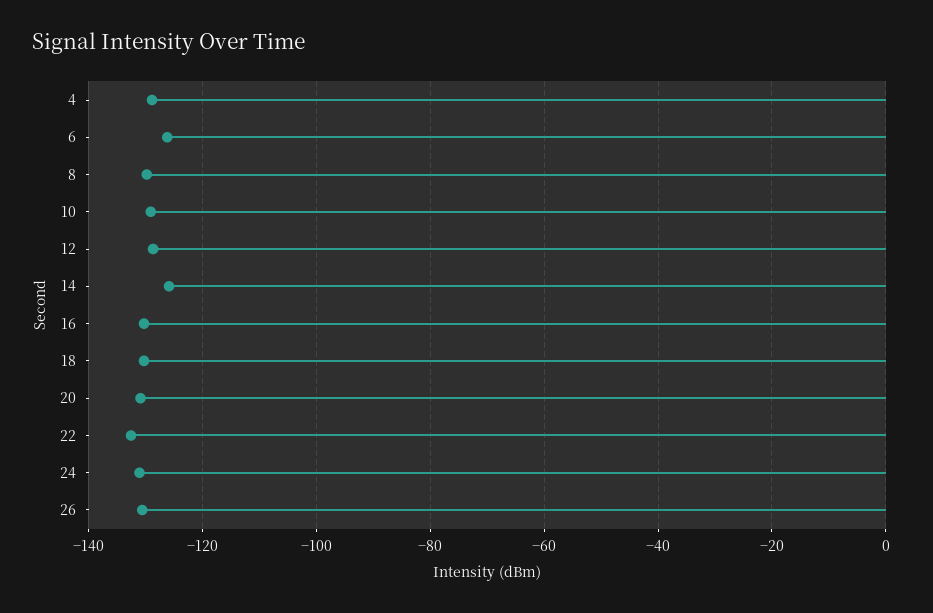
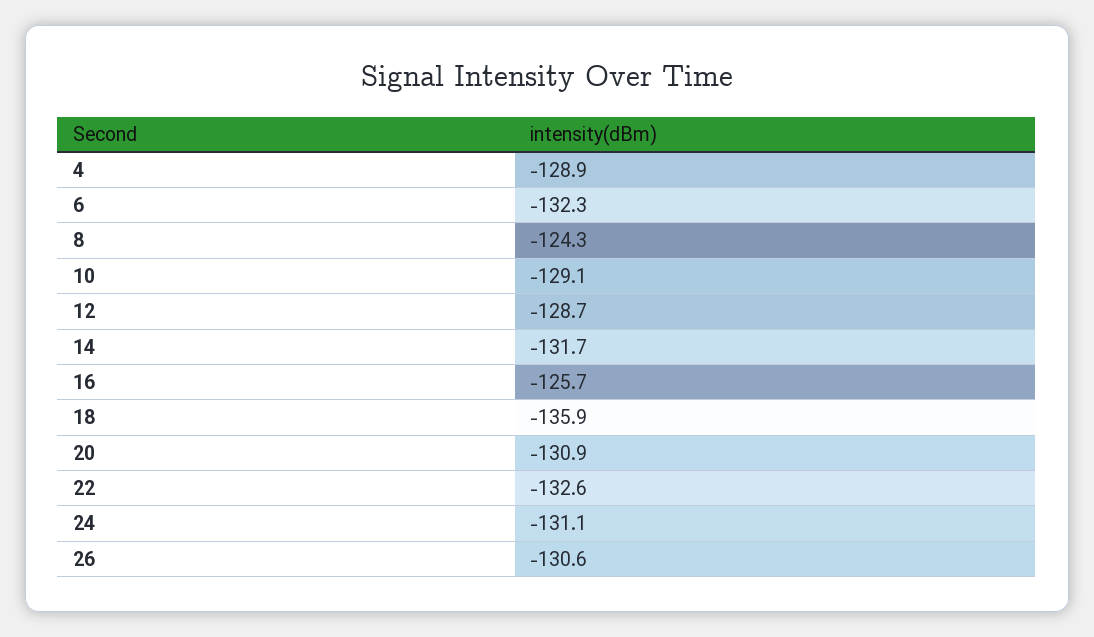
6: -126 -> -132.3
8: -130 -> -124.3
14: -126 -> -131.7
16: -130 -> -125.7
18: -130 -> -135.9

